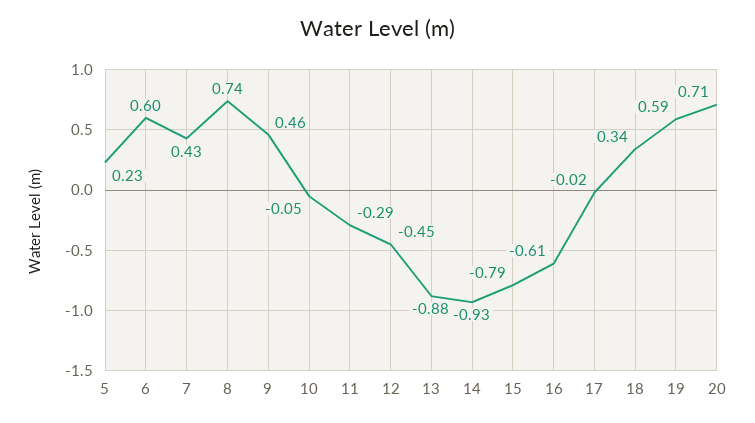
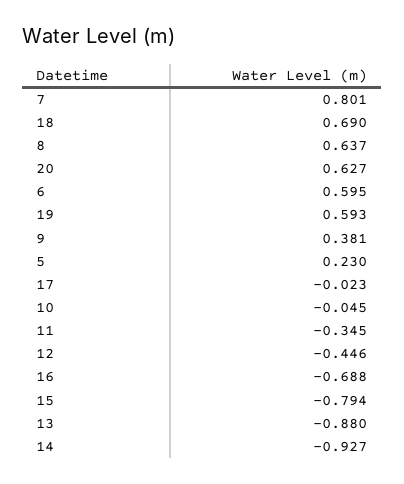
7: 0.43 -> 0.801
8: 0.74 -> 0.637
9: 0.46 -> 0.381
11: -0.29 -> -0.345
16: -0.61 -> -0.688
18: 0.34 -> 0.69
20: 0.71 -> 0.627

